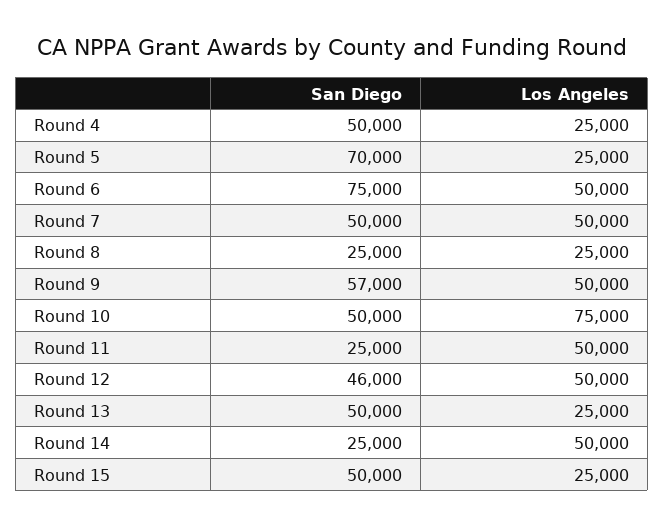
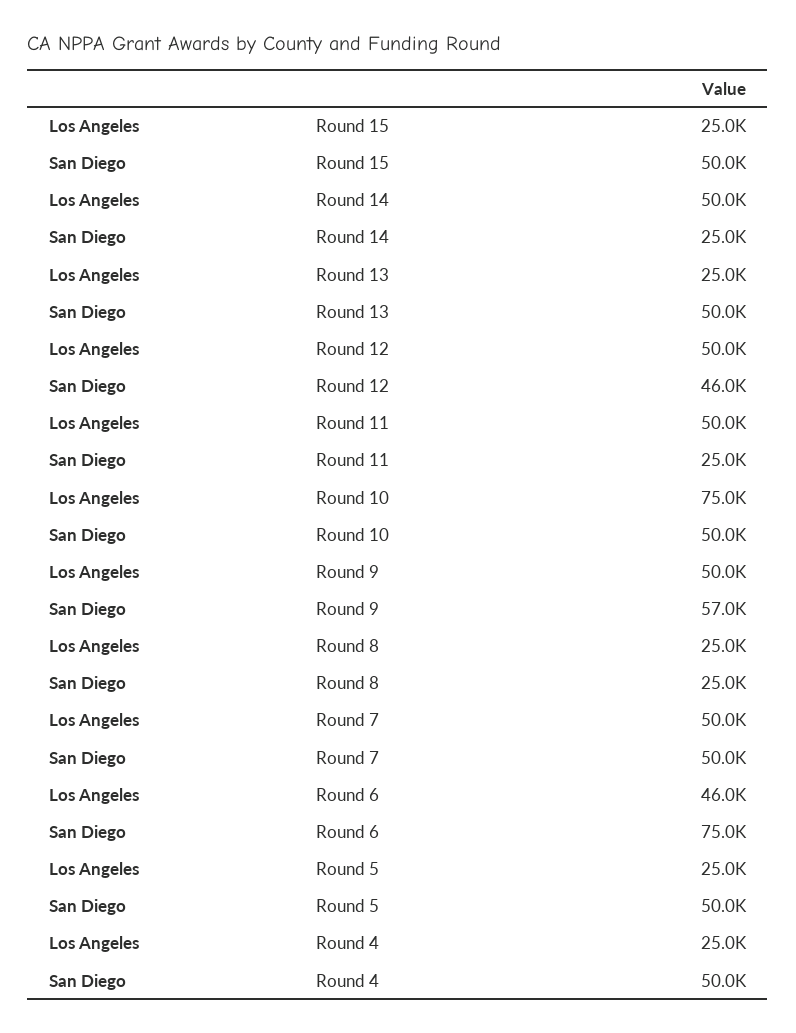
San Diego, Round 5: 70000 -> 50000
Los Angeles, Round 6: 50000 -> 46000

